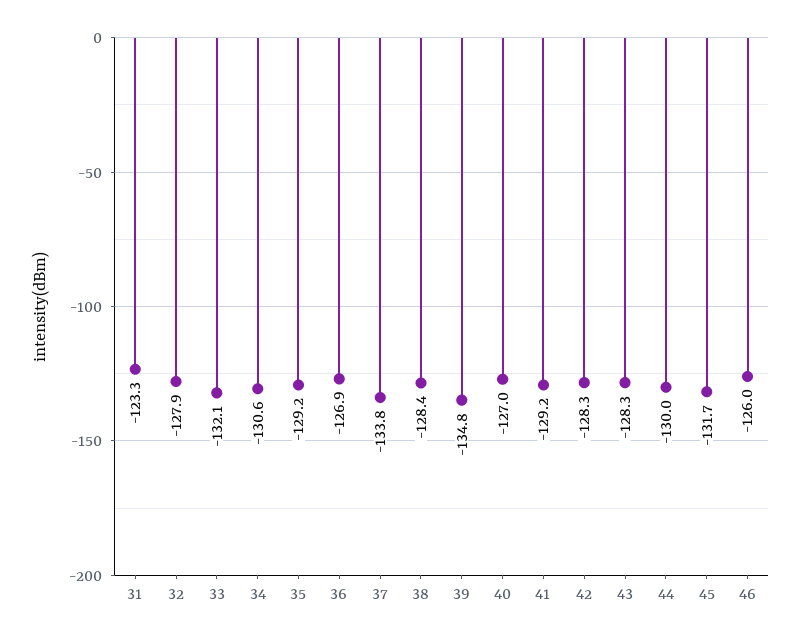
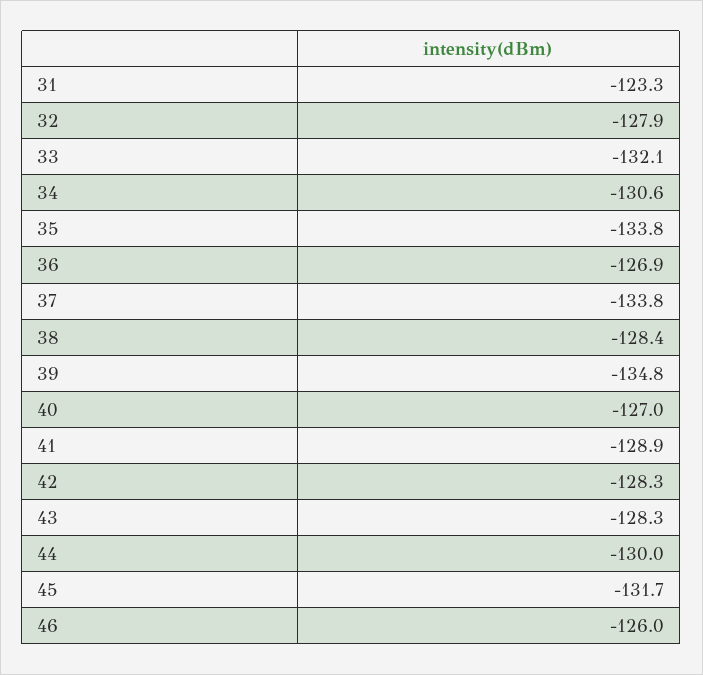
35: -129.2 -> -133.8
41: -129.2 -> -128.9

